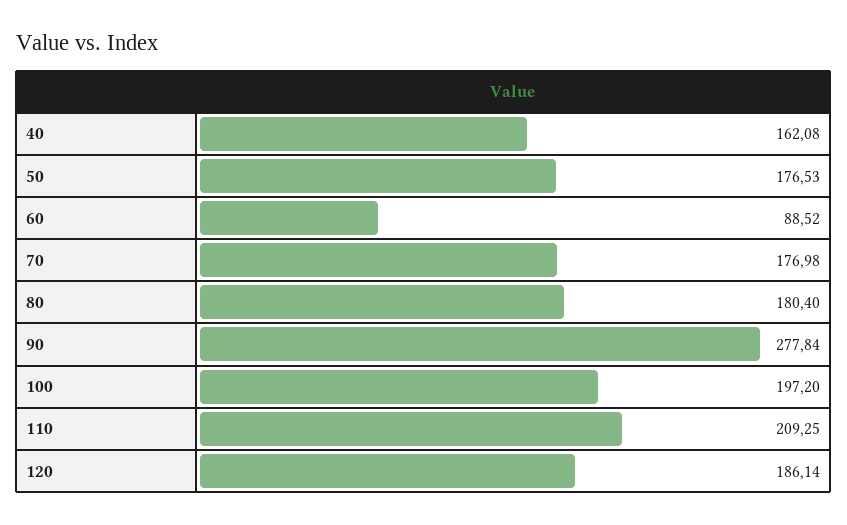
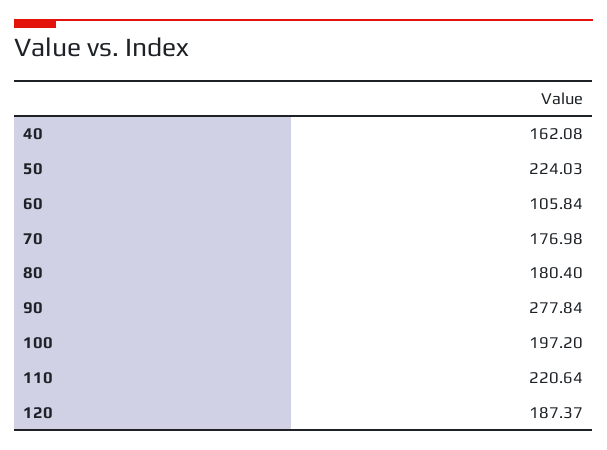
50: 176.53 -> 224.03
60: 88.52 -> 105.84
110: 209.25 -> 220.64
120: 186.14 -> 187.37

